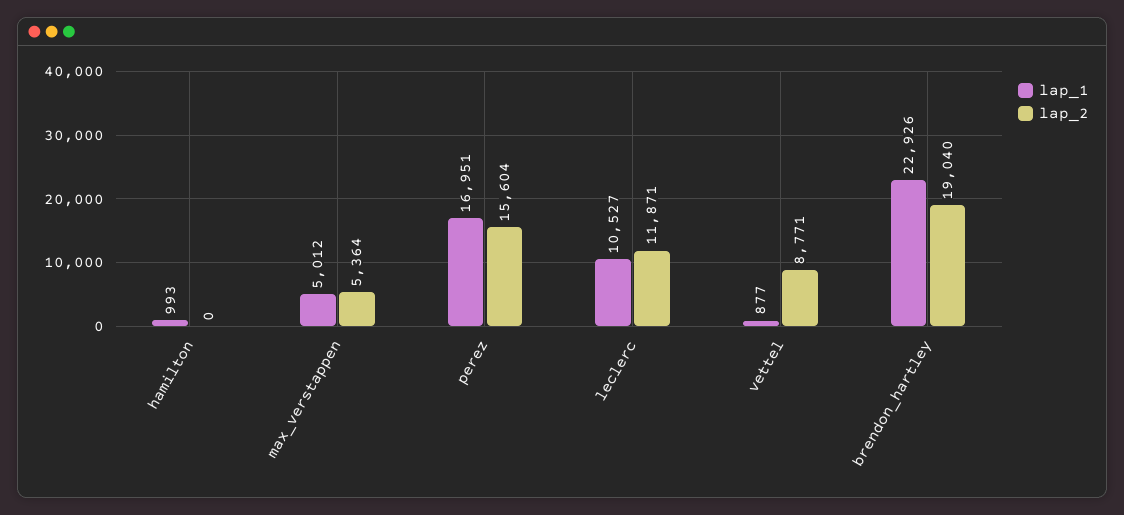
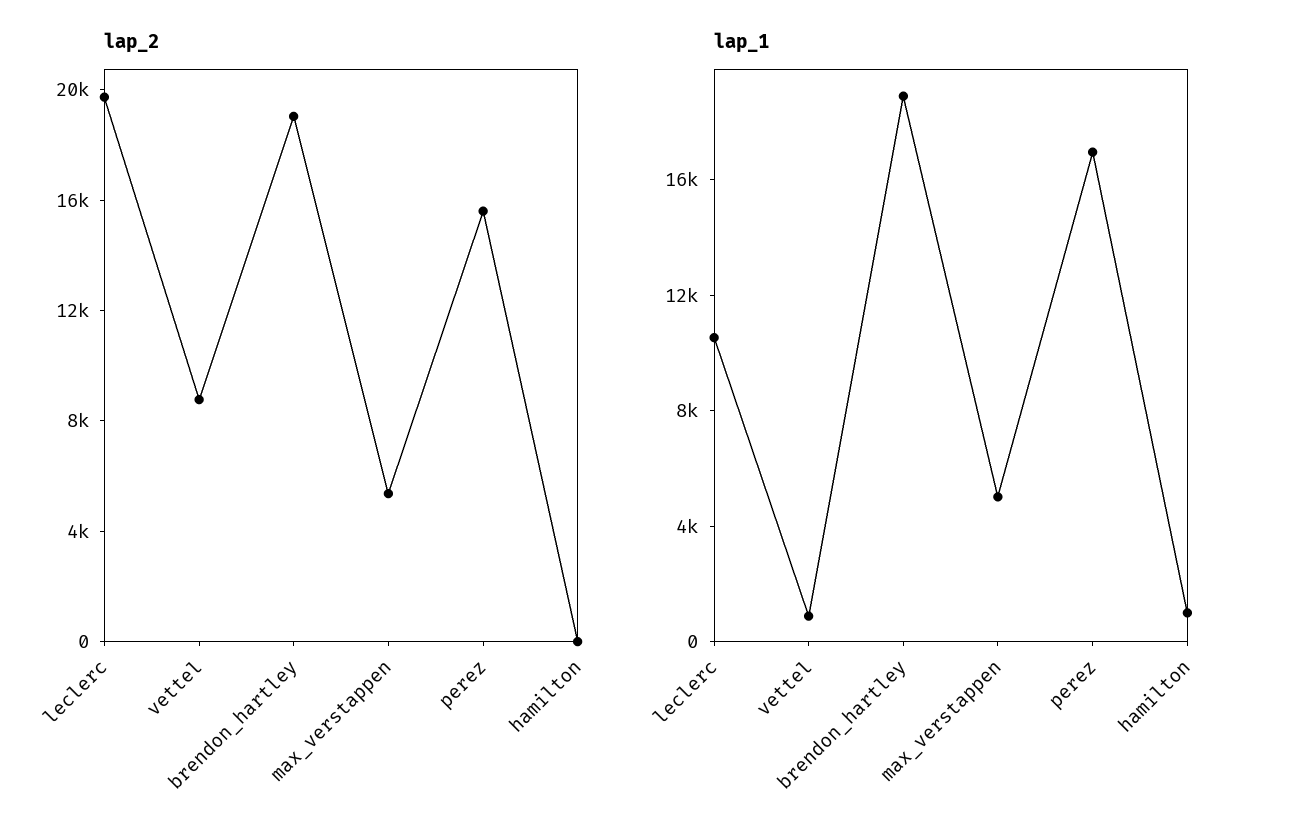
lap_2, leclerc: 11871 -> 20000
lap_1, brendon_hartley: 22926 -> 19000

